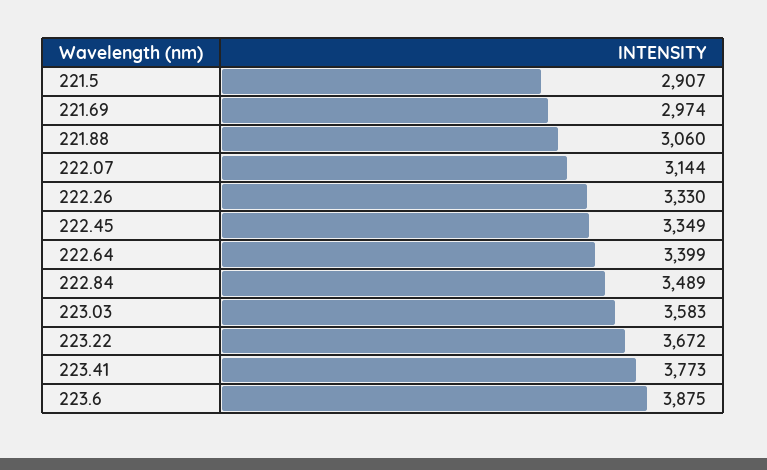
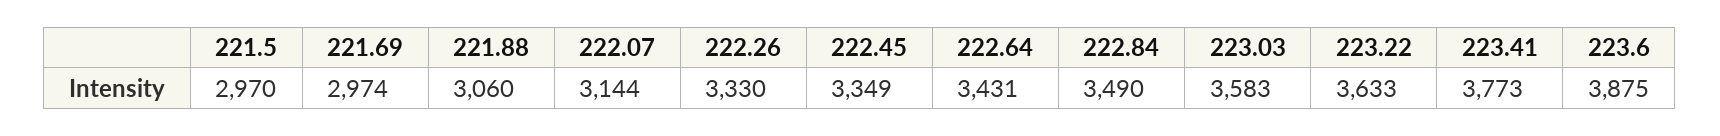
221.5: 2907 -> 2970
222.64: 3399 -> 3431
222.84: 3489 -> 3490
223.22: 3672 -> 3633

